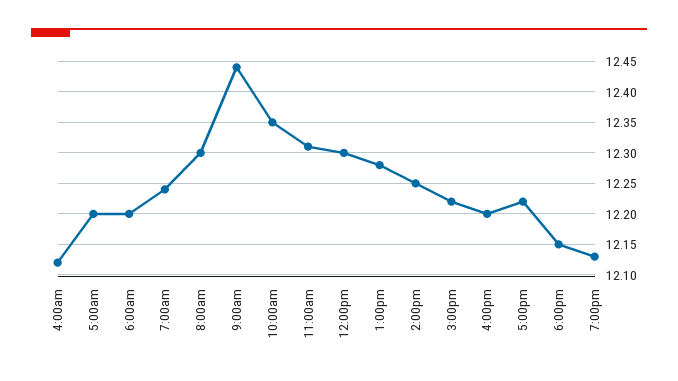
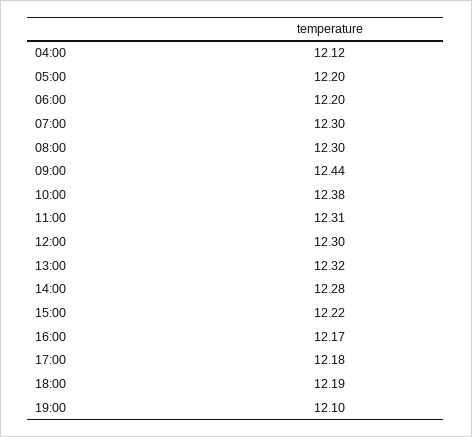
7:00am: 12.24 -> 12.3
10:00am: 12.35 -> 12.38
1:00pm: 12.28 -> 12.32
2:00pm: 12.25 -> 12.28
4:00pm: 12.2 -> 12.17
5:00pm: 12.22 -> 12.18
6:00pm: 12.15 -> 12.19
7:00pm: 12.13 -> 12.1

